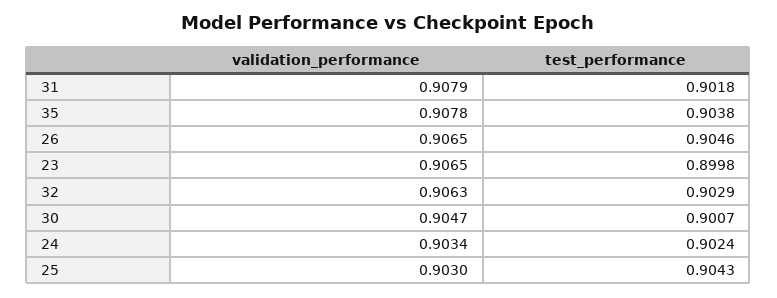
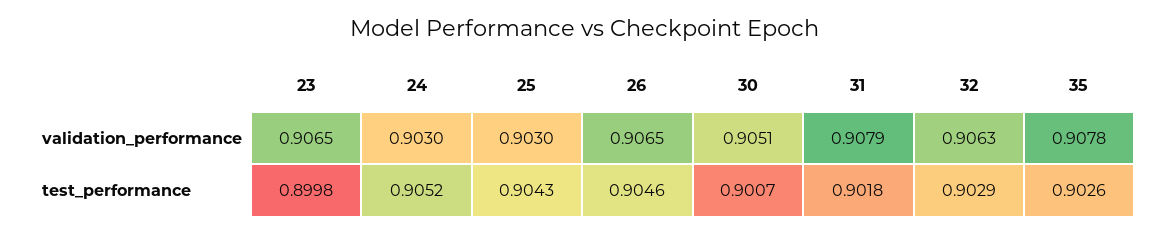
test_performance, 35: 0.9038 -> 0.9026
validation_performance, 30: 0.9047 -> 0.9051
validation_performance, 24: 0.9034 -> 0.903
test_performance, 24: 0.9024 -> 0.9052

